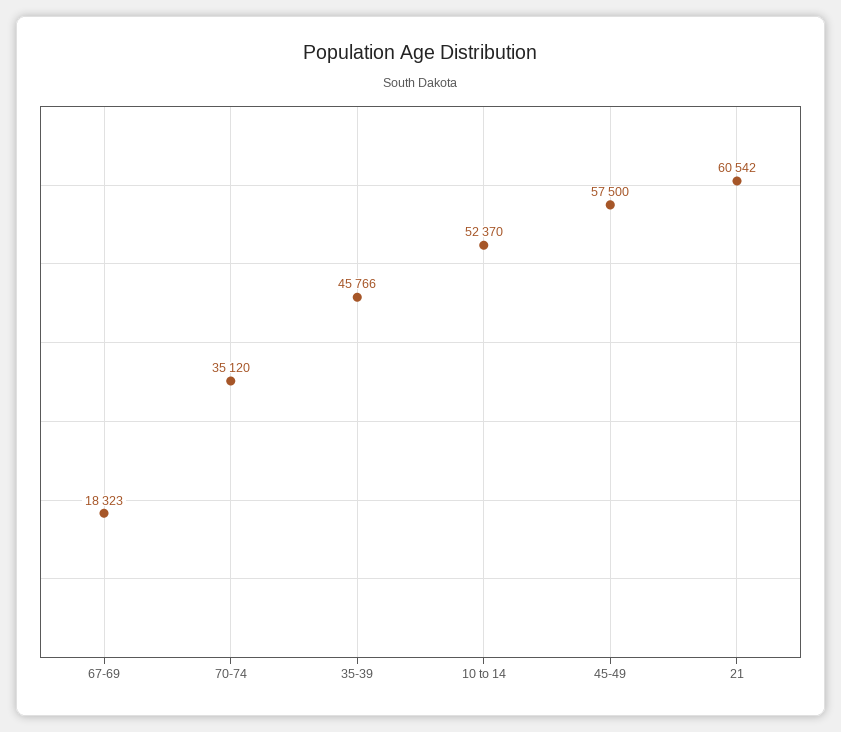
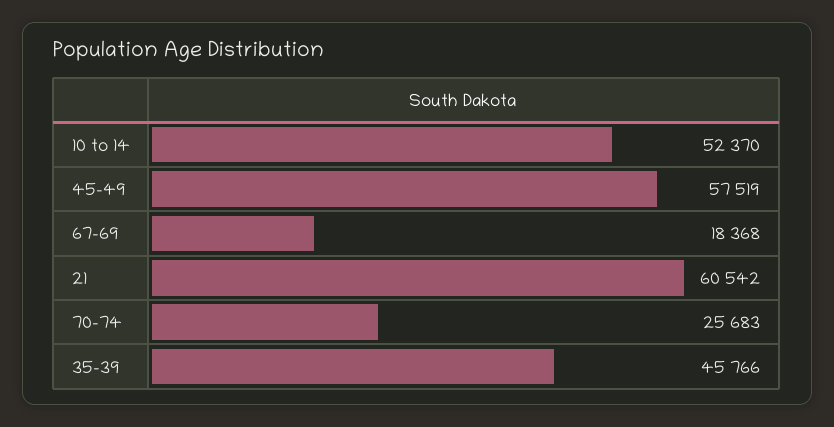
67-69: 18323 -> 18368
70-74: 35120 -> 25683
45-49: 57500 -> 57519

